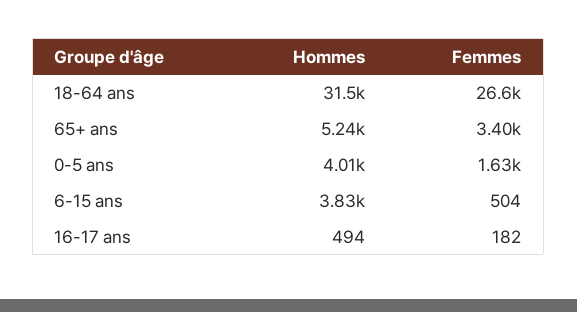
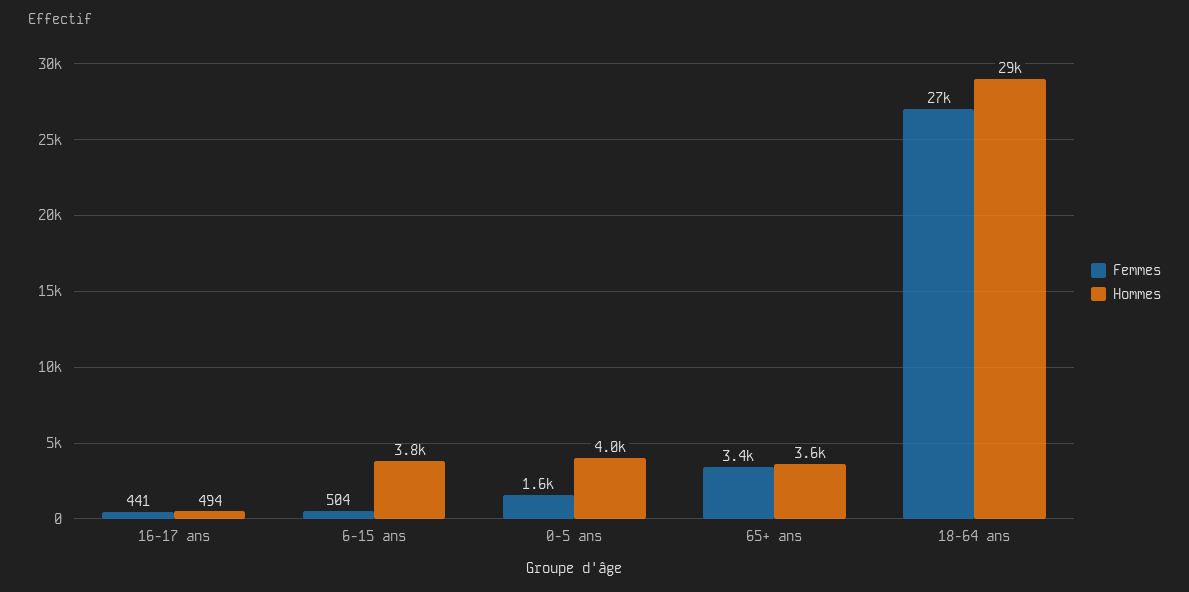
Hommes, 18-64 ans: 31500 -> 29000
Hommes, 65+ ans: 5240 -> 3600
Femmes, 16-17 ans: 182 -> 441

